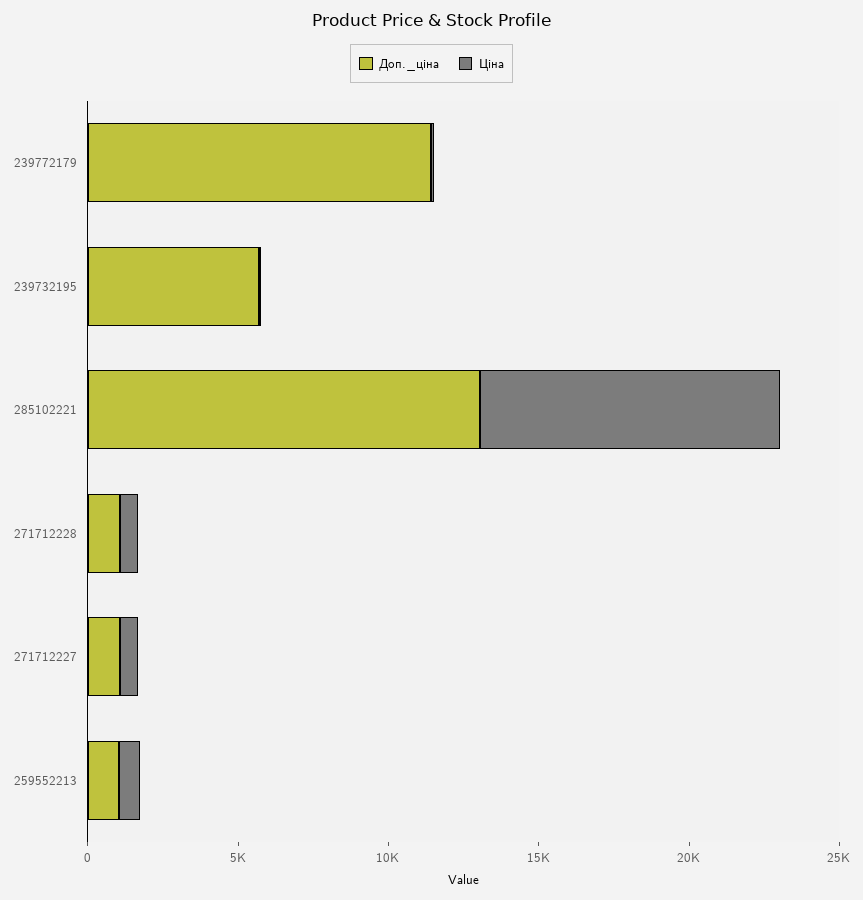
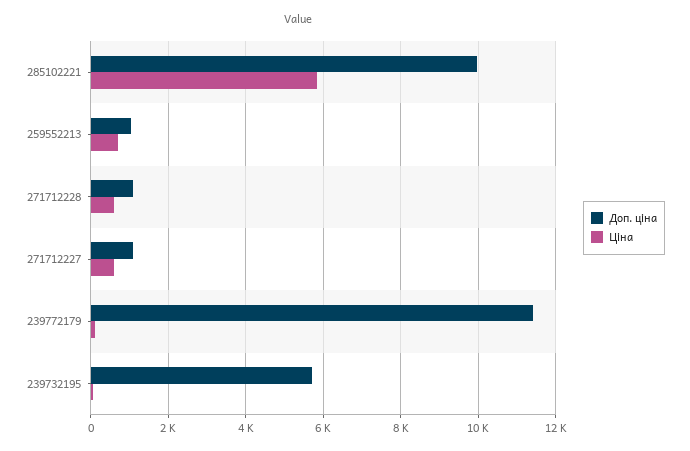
Доп._ціна, 285102221: 13000 -> 10000
Ціна, 285102221: 10000 -> 5800

